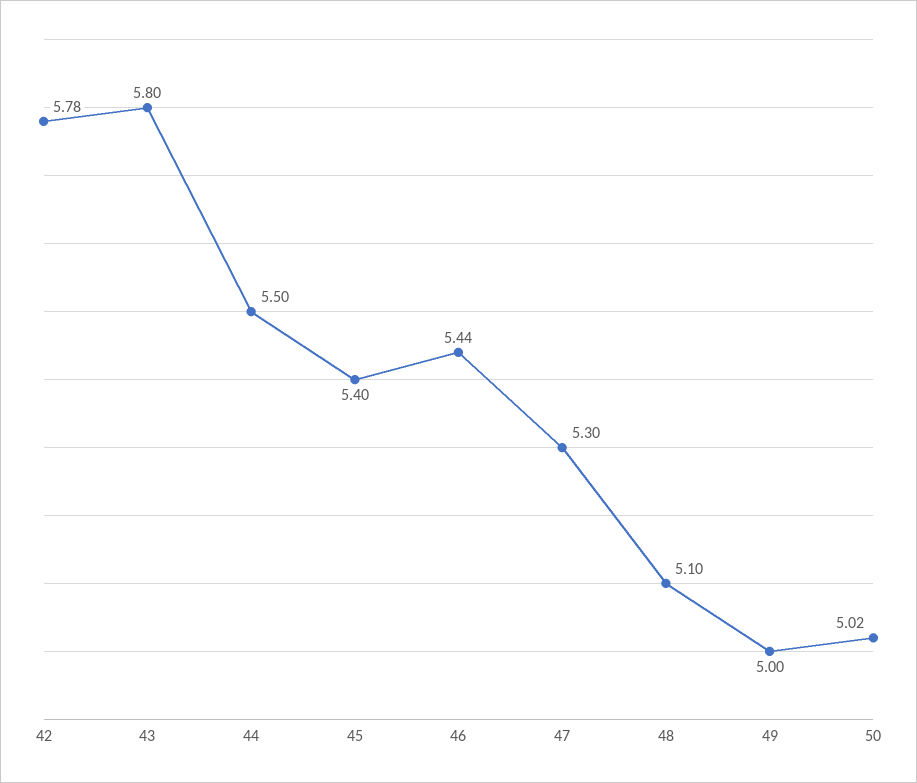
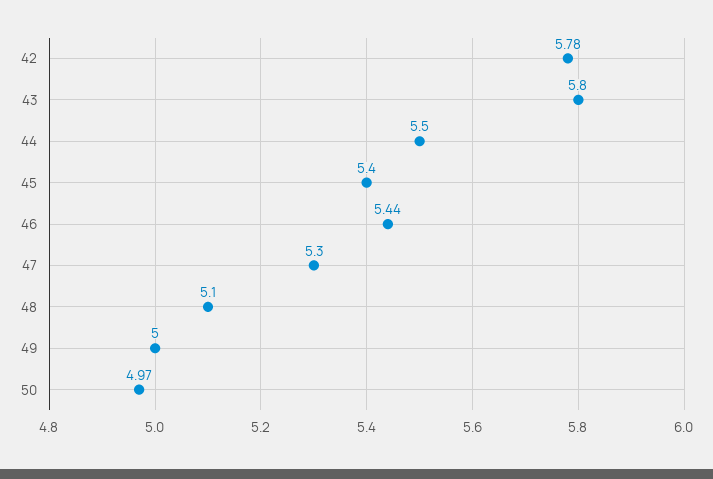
50: 5.02 -> 4.97

